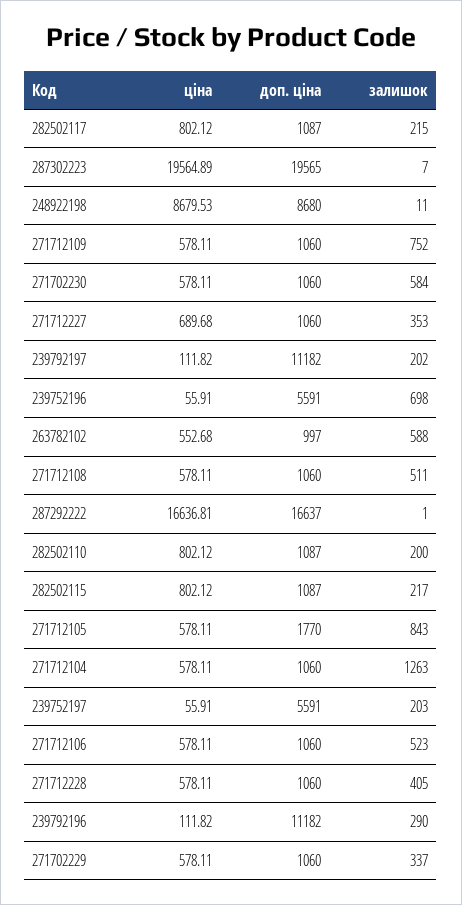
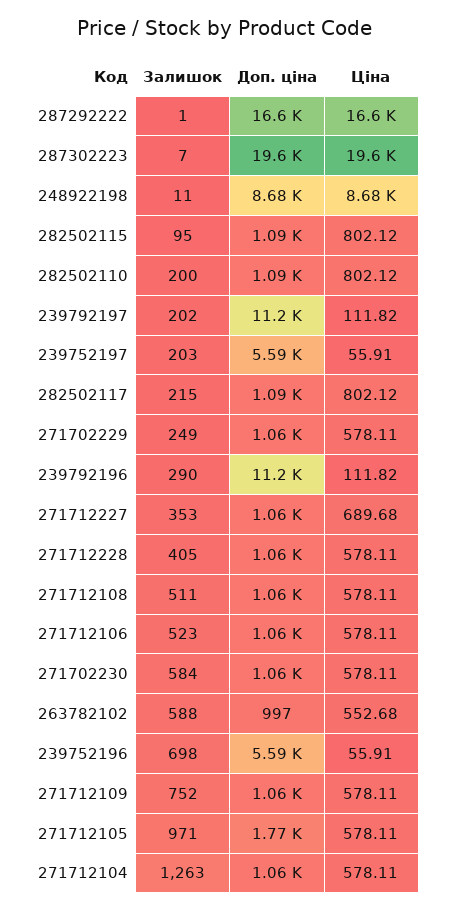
залишок, 282502115: 217 -> 95
залишок, 271712105: 843 -> 971
залишок, 271702229: 337 -> 249

